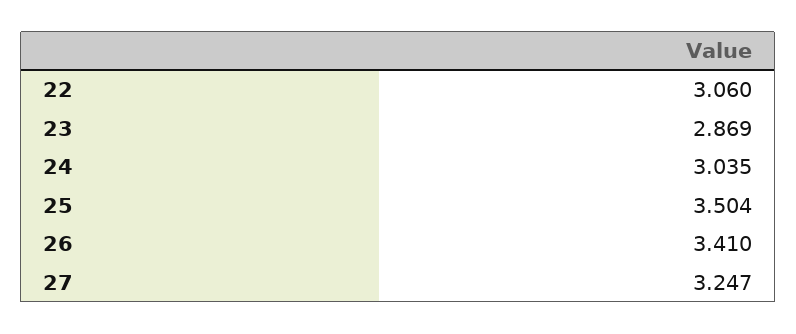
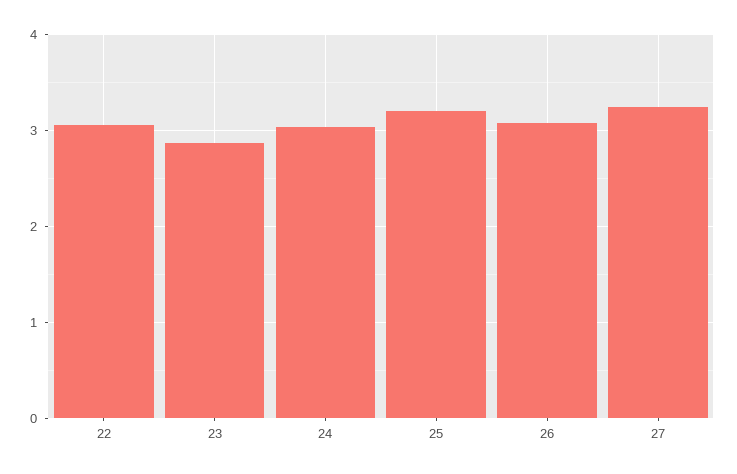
25: 3.504 -> 3.2
26: 3.41 -> 3.1

